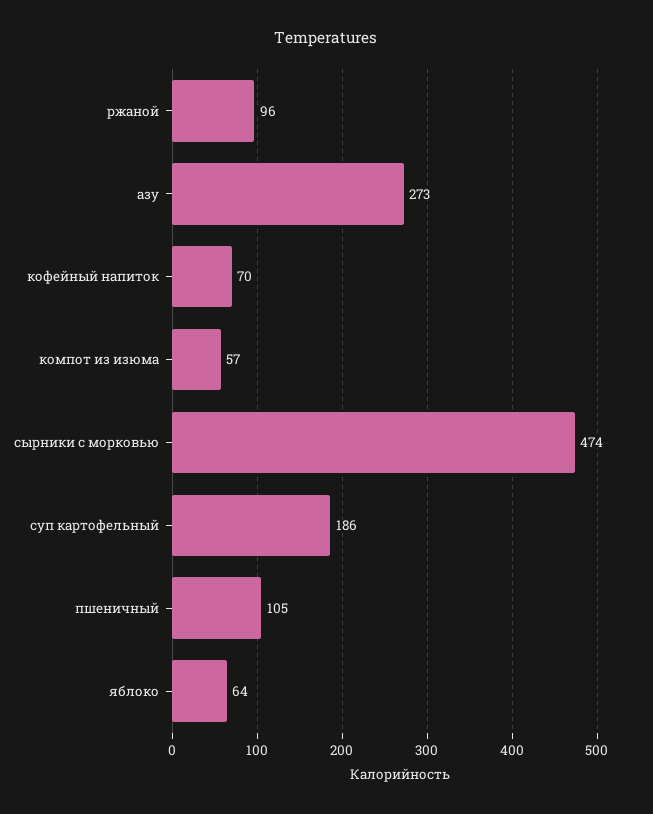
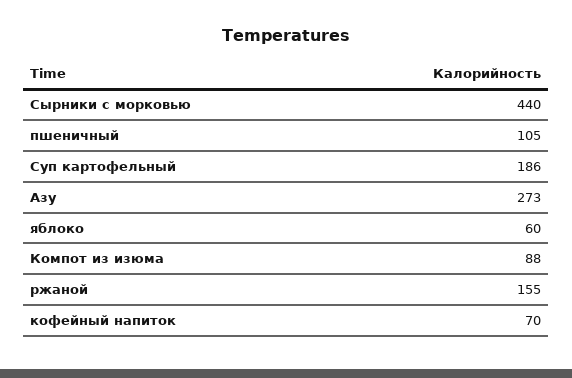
ржаной: 96 -> 155
компот из изюма: 57 -> 88
сырники с морковью: 474 -> 440
яблоко: 64 -> 60

